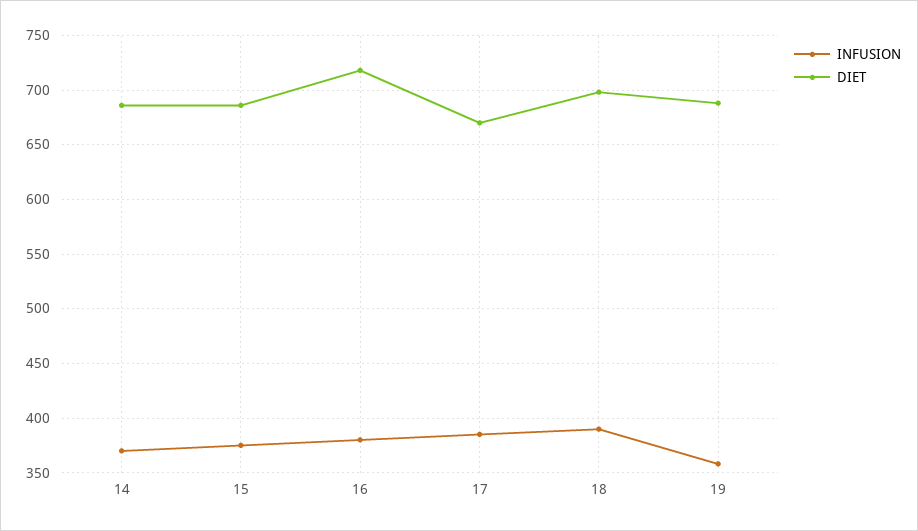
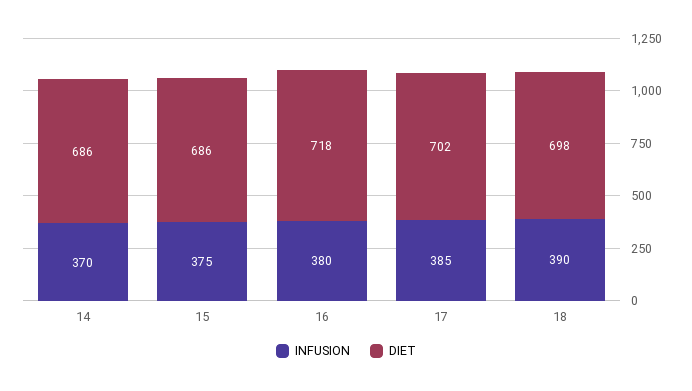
DIET, 17: 670 -> 702
INFUSION, 19: 360 -> none
DIET, 19: 690 -> none

